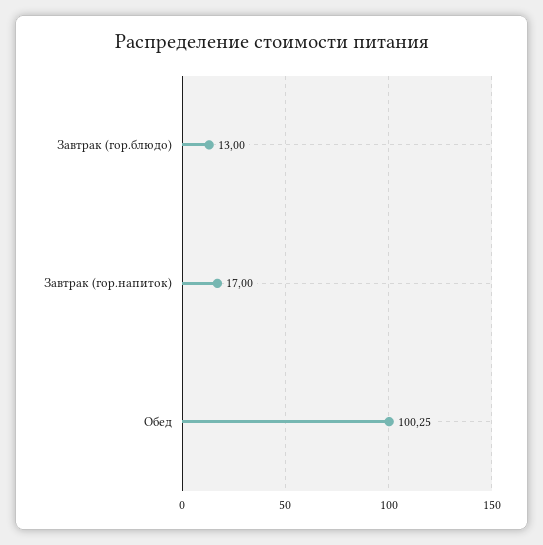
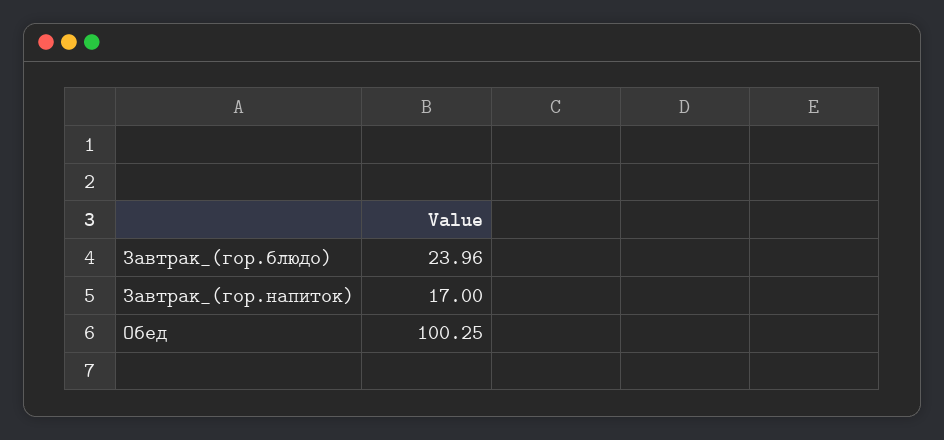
Завтрак (гор.блюдо): 13 -> 23.96

